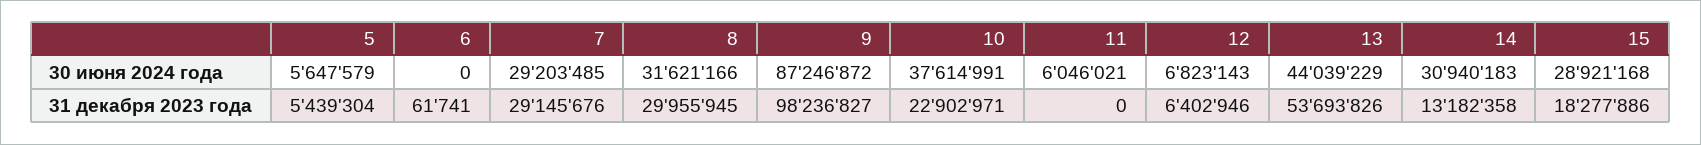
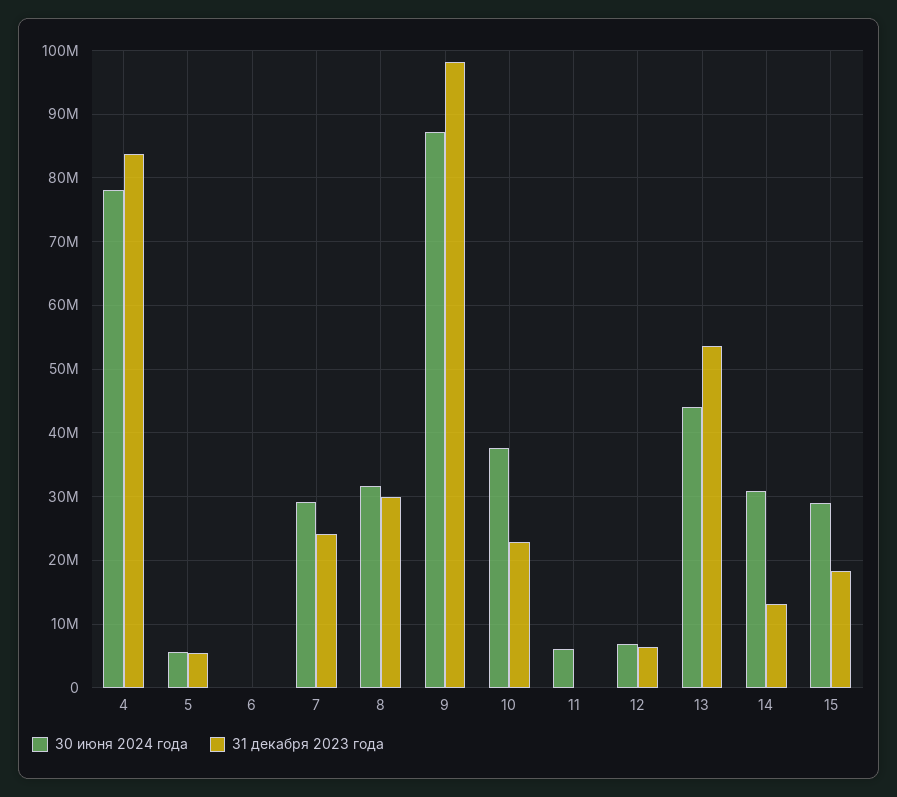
31 декабря 2023 года, 7: 29145676 -> 24000000
30 июня 2024 года, 4: none -> 78000000
31 декабря 2023 года, 4: none -> 84000000

